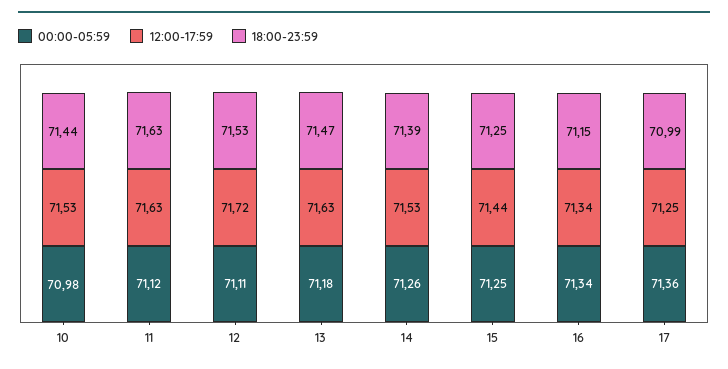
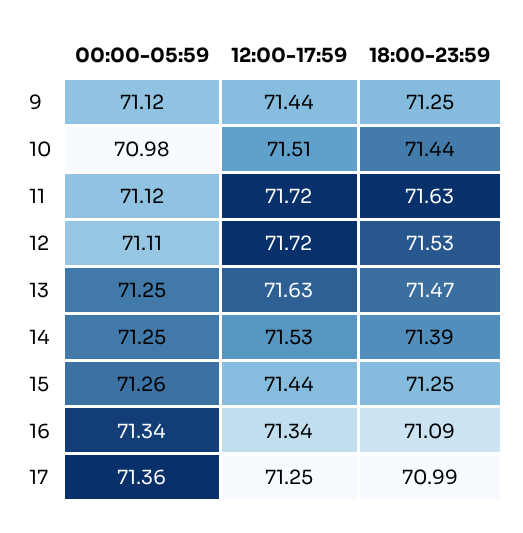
12:00-17:59, 10: 71.53 -> 71.51
12:00-17:59, 11: 71.63 -> 71.72
00:00-05:59, 13: 71.18 -> 71.25
00:00-05:59, 14: 71.26 -> 71.25
00:00-05:59, 15: 71.25 -> 71.26
18:00-23:59, 16: 71.15 -> 71.09
00:00-05:59, 9: none -> 71.12
12:00-17:59, 9: none -> 71.44
18:00-23:59, 9: none -> 71.25

